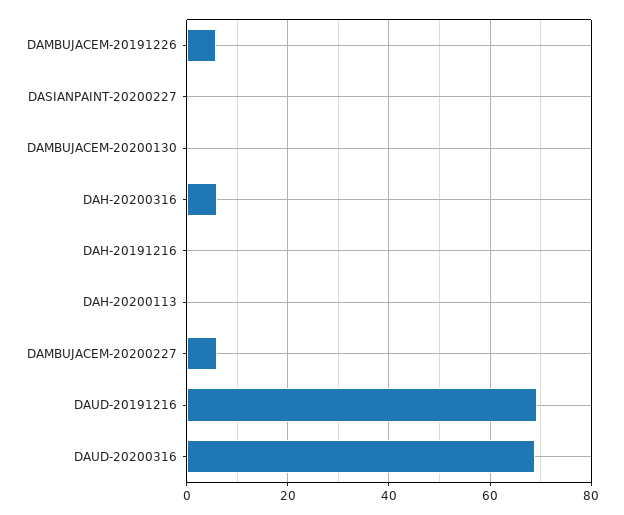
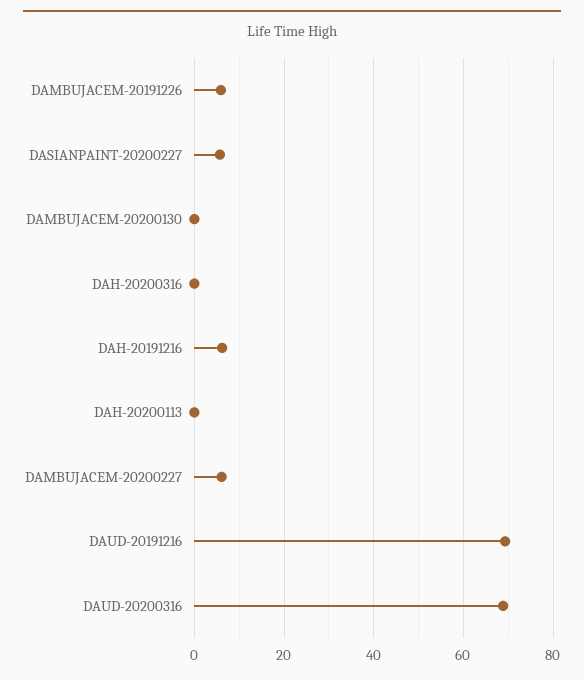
DASIANPAINT-20200227: 0 -> 6
DAH-20200316: 6 -> 0
DAH-20191216: 0 -> 6

